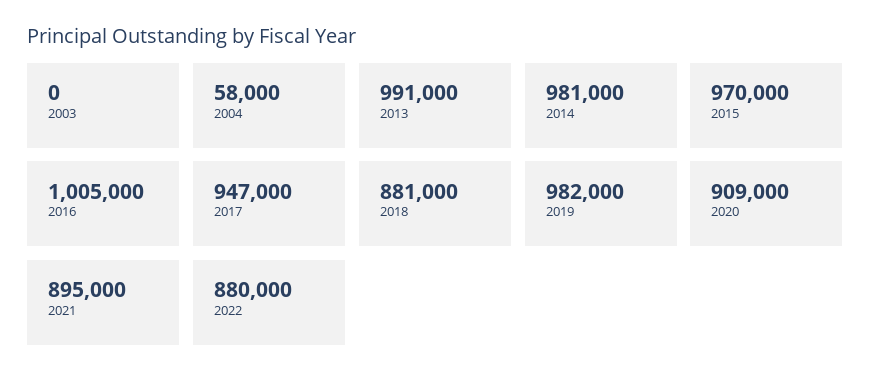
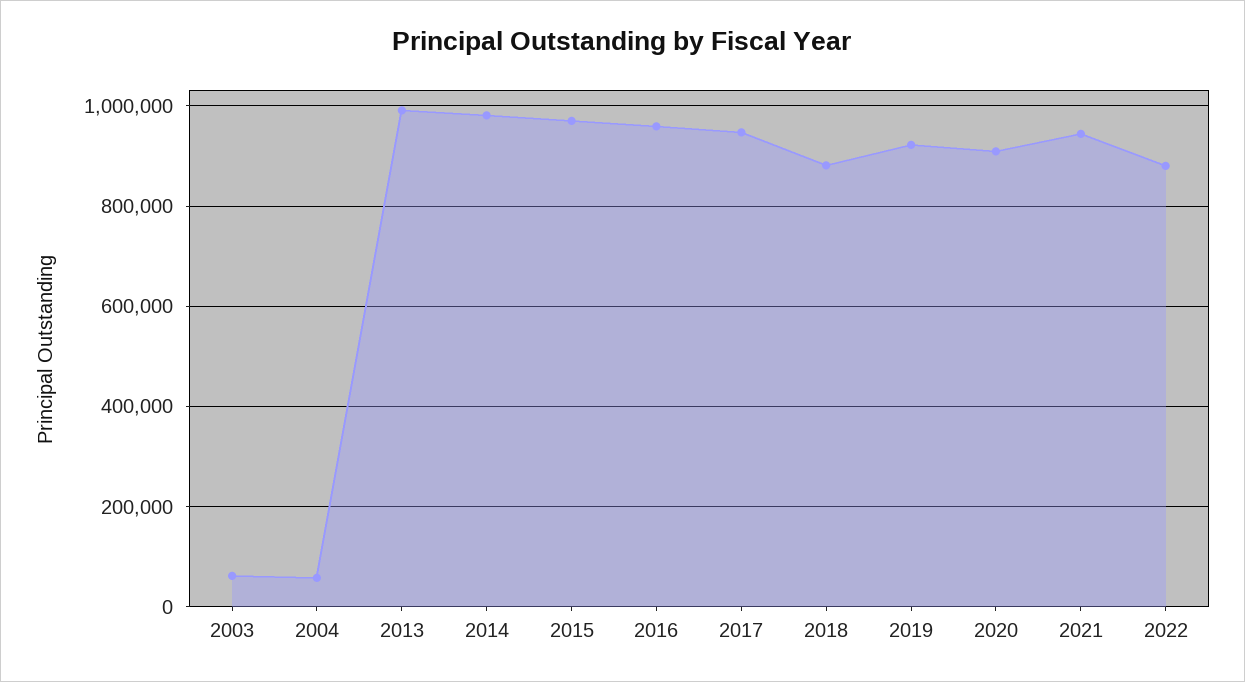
2003: 0 -> 60000
2016: 1005000 -> 960000
2019: 982000 -> 920000
2021: 895000 -> 940000

